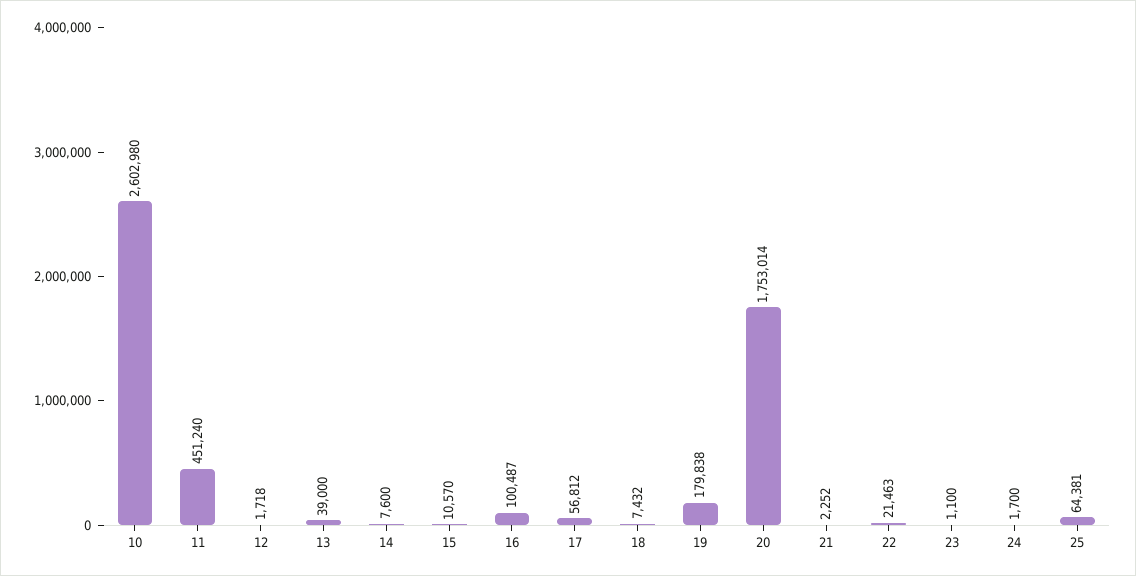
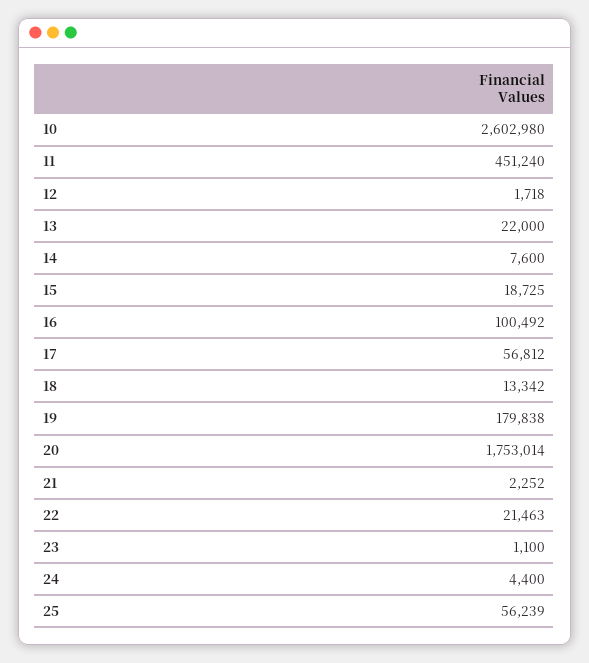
13: 39000 -> 22000
15: 10570 -> 18725
16: 100487 -> 100492
18: 7432 -> 13342
24: 1700 -> 4400
25: 64381 -> 56239

